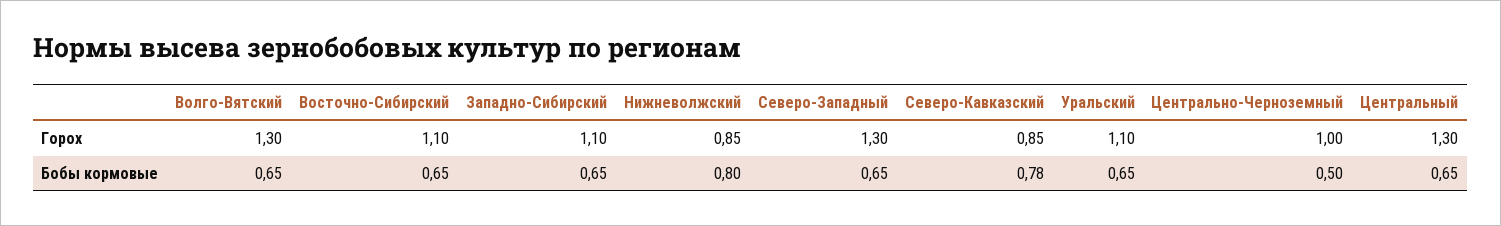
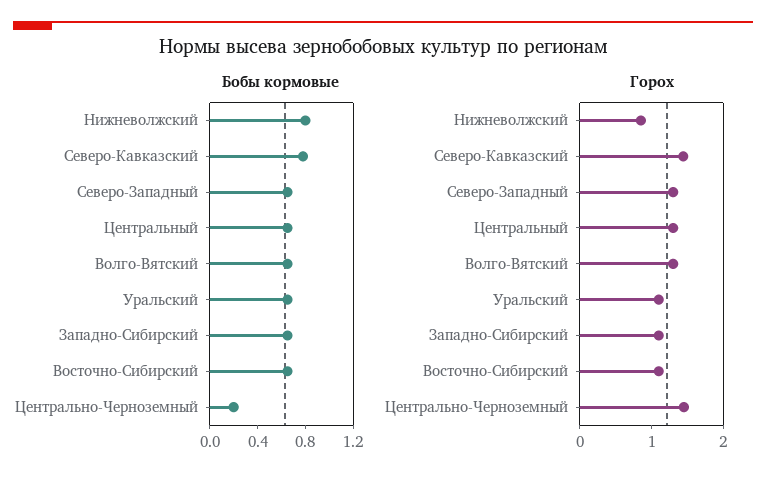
Горох, Северо-Кавказский: 0.85 -> 1.4
Горох, Центрально-Черноземный: 1 -> 1.4
Бобы кормовые, Центрально-Черноземный: 0.5 -> 0.2

